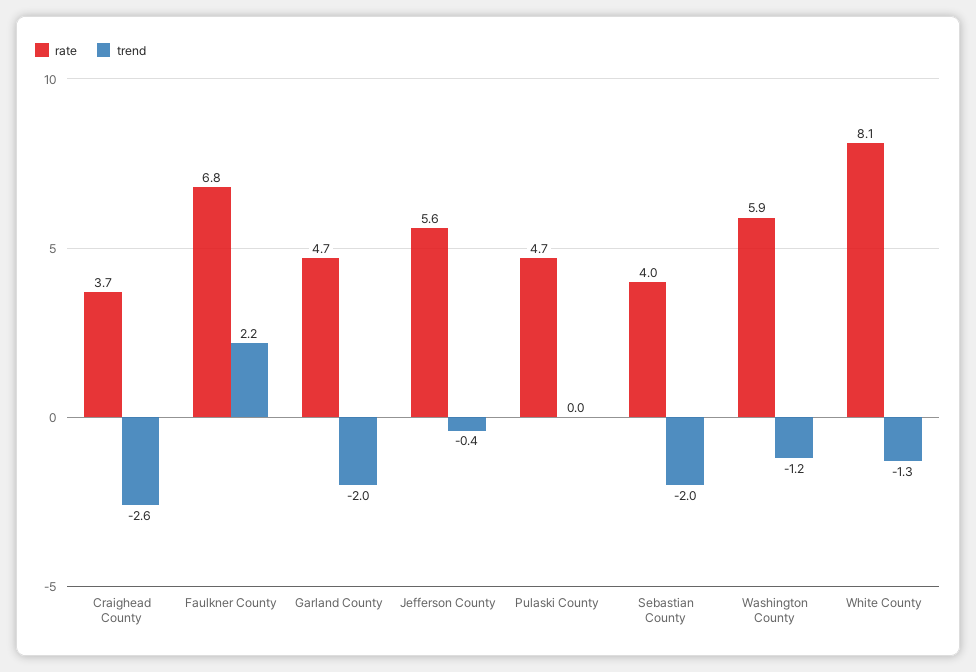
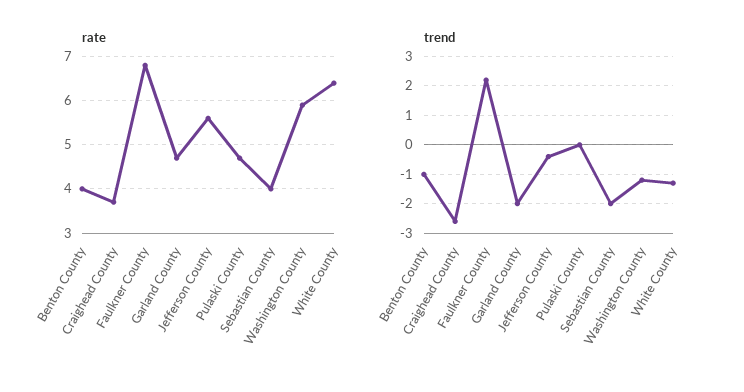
rate, White County: 8.1 -> 6.5
rate, Benton County: none -> 4
trend, Benton County: none -> -1

